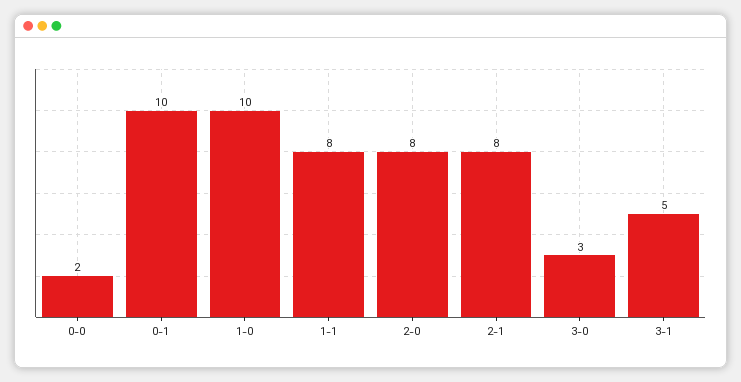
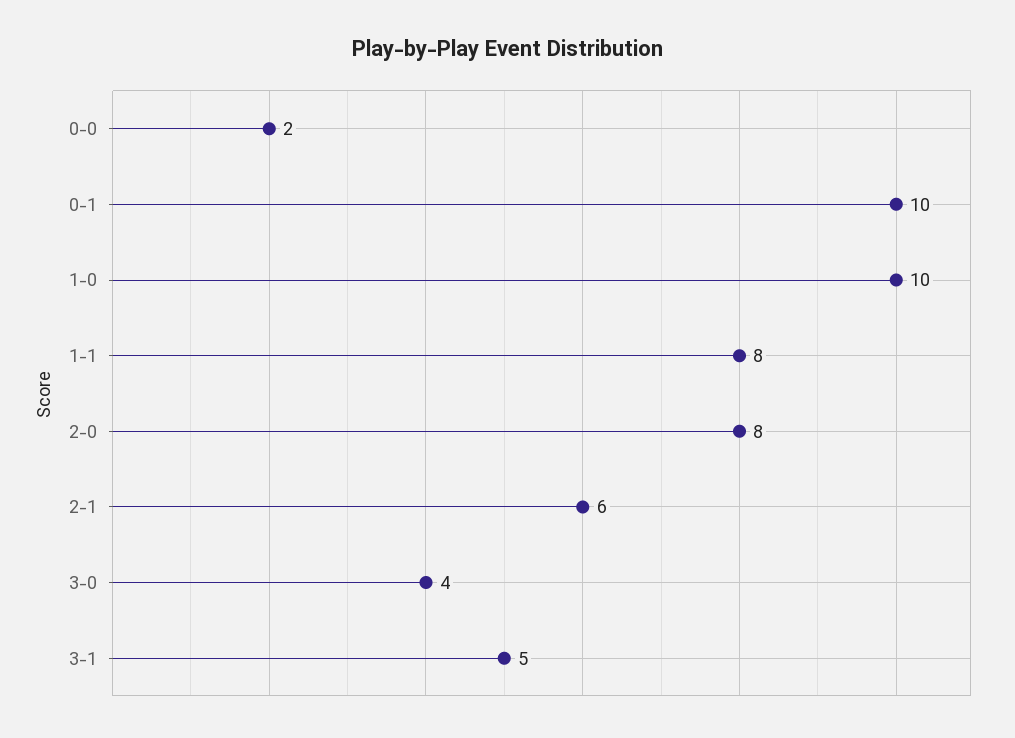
2-1: 8 -> 6
3-0: 3 -> 4

